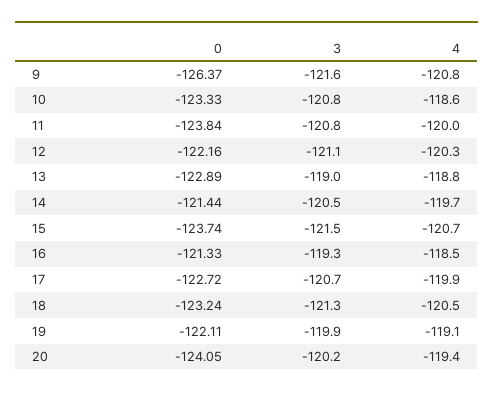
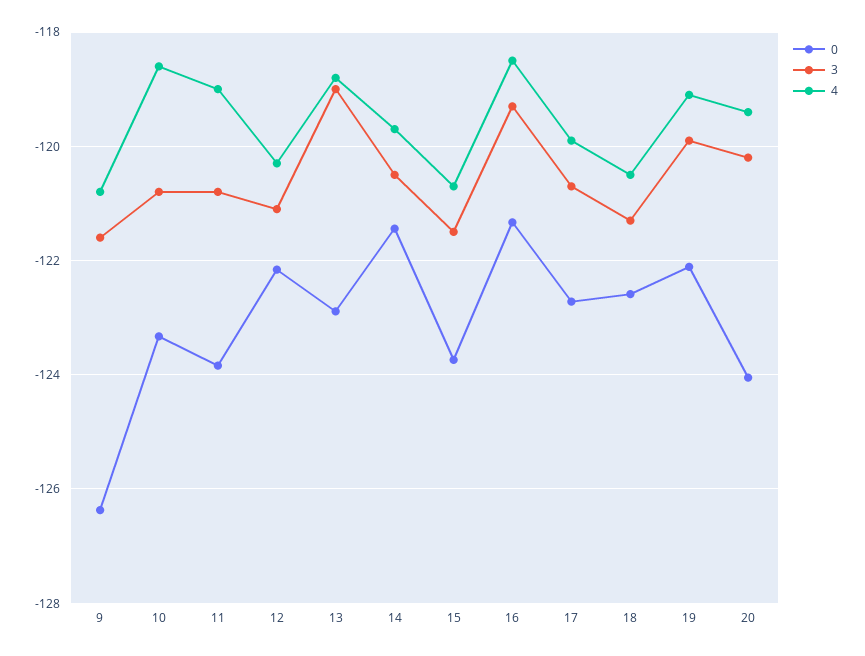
4, 11: -120 -> -119
0, 18: -123.24 -> -122.6

